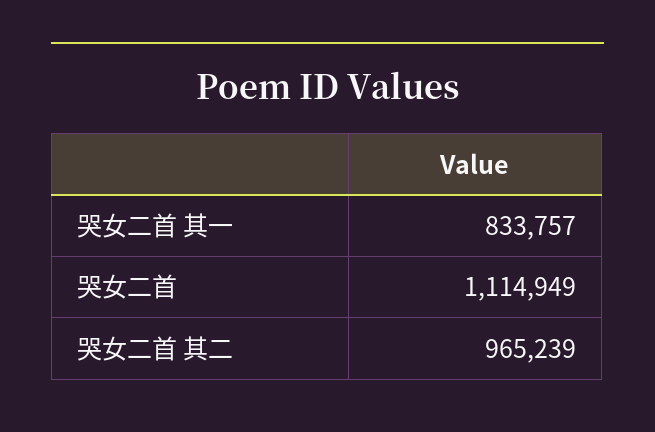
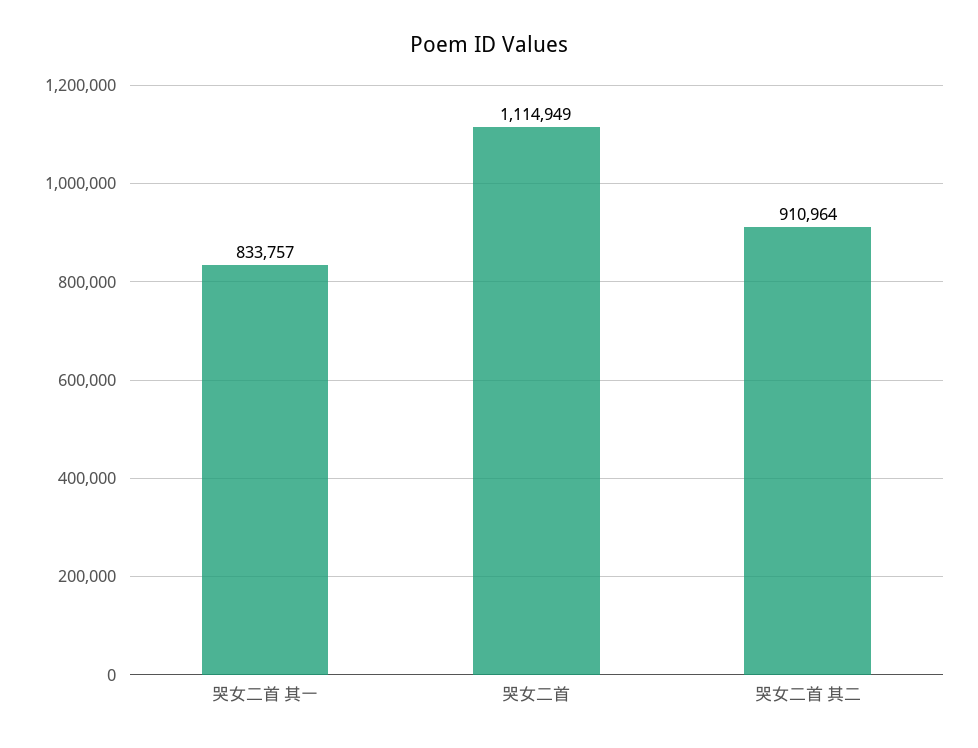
哭女二首 其二: 965239 -> 910964

